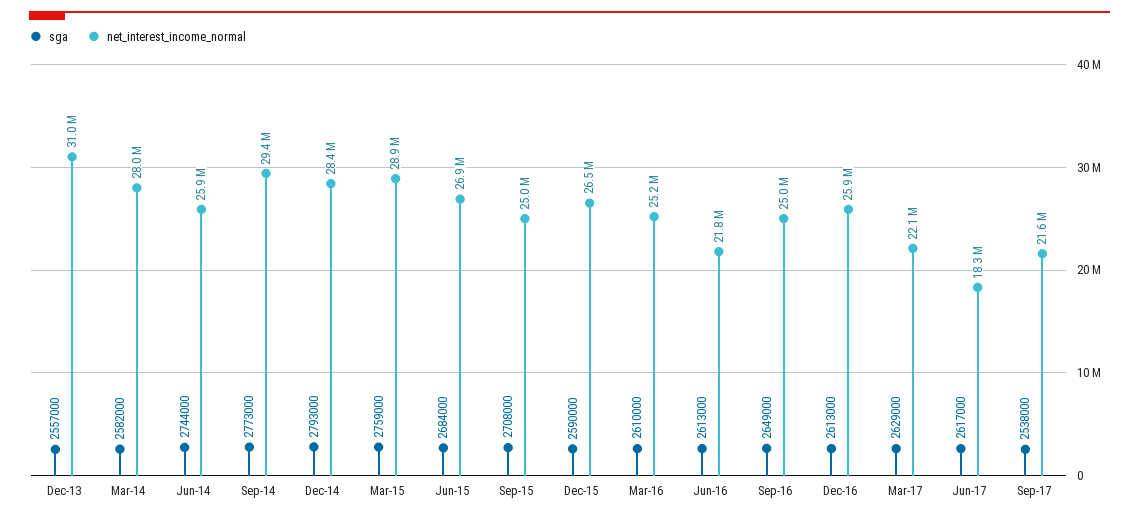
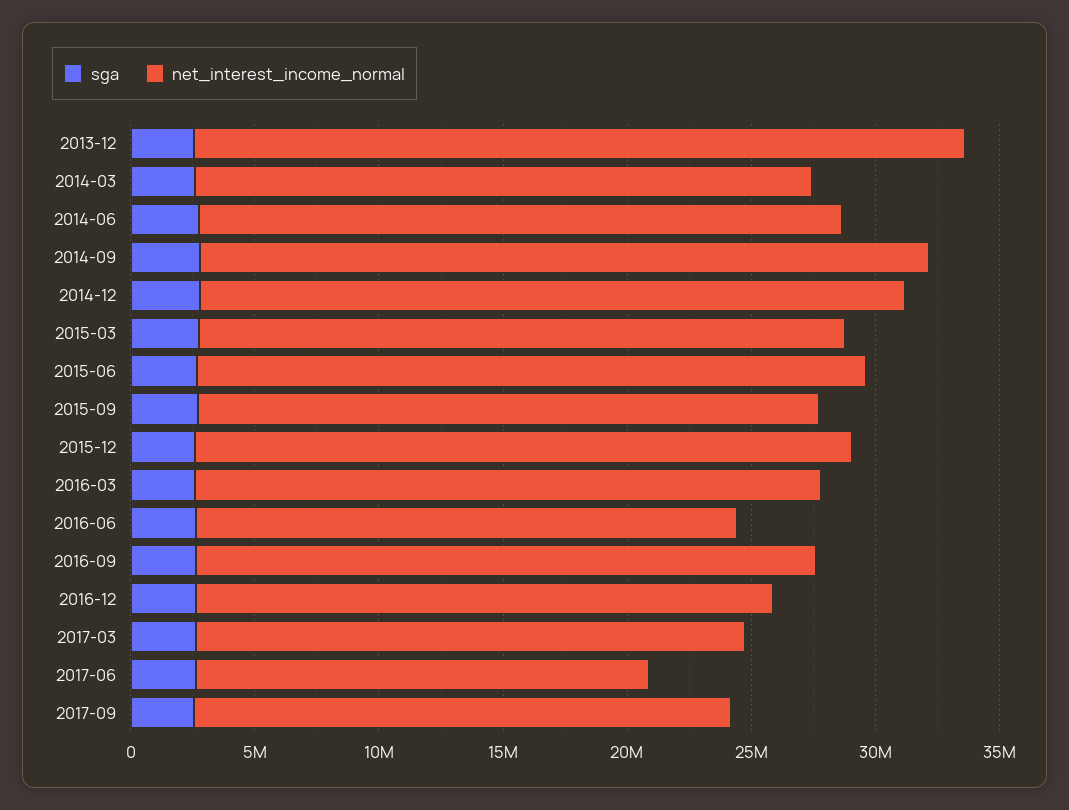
net_interest_income_normal, Mar-14: 28000000 -> 25000000
net_interest_income_normal, Mar-15: 28900000 -> 26000000
net_interest_income_normal, Dec-16: 25900000 -> 23000000

